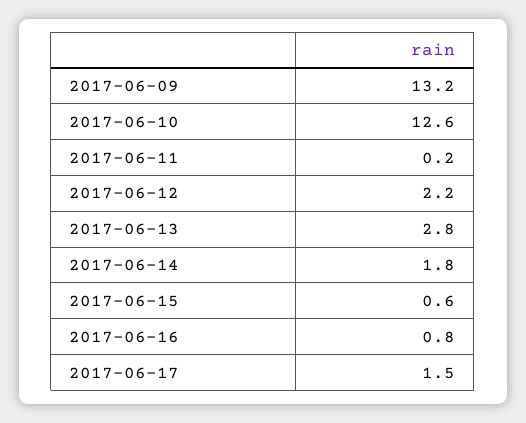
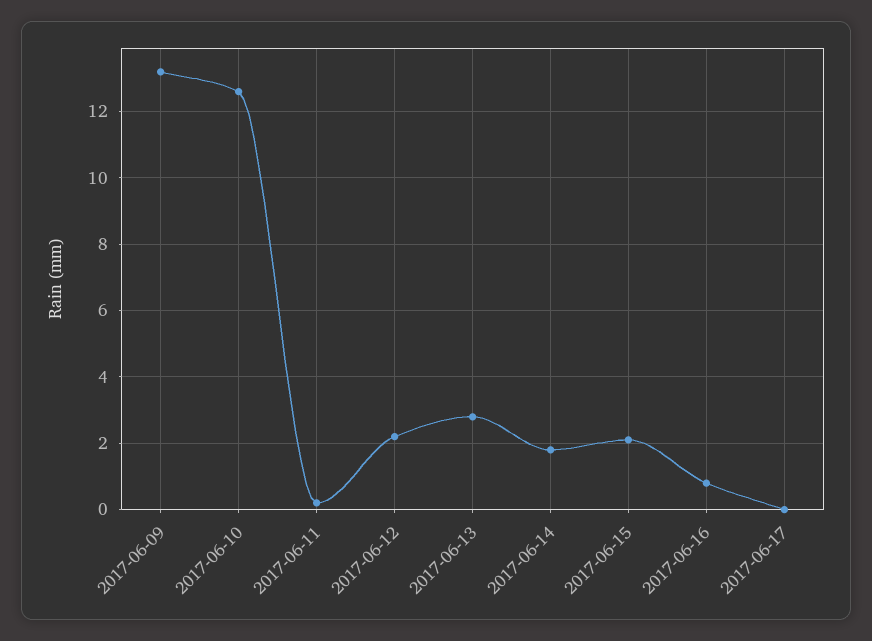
2017-06-15: 0.6 -> 2
2017-06-17: 1.5 -> 0

